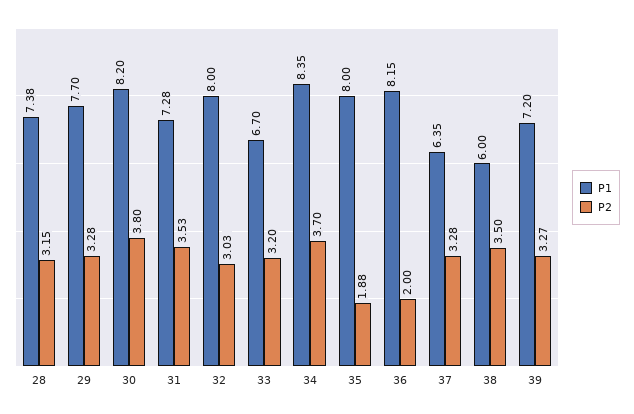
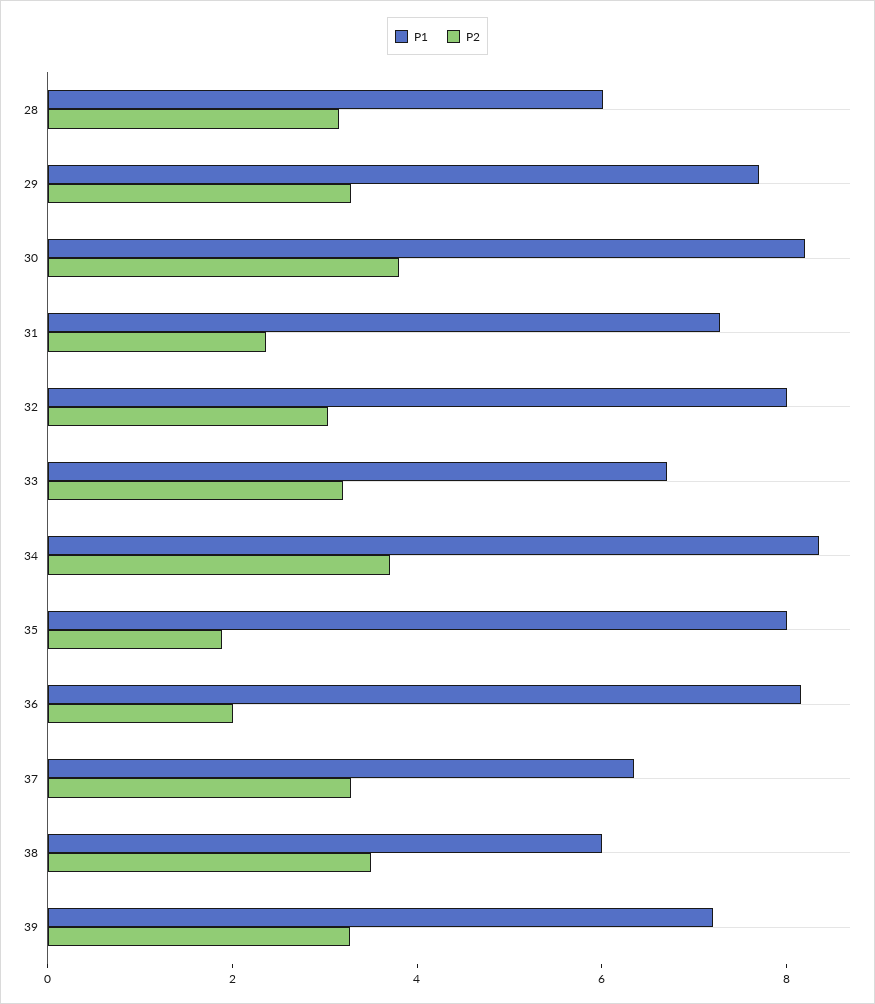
P1, 28: 7.38 -> 6
P2, 31: 3.53 -> 2.5

